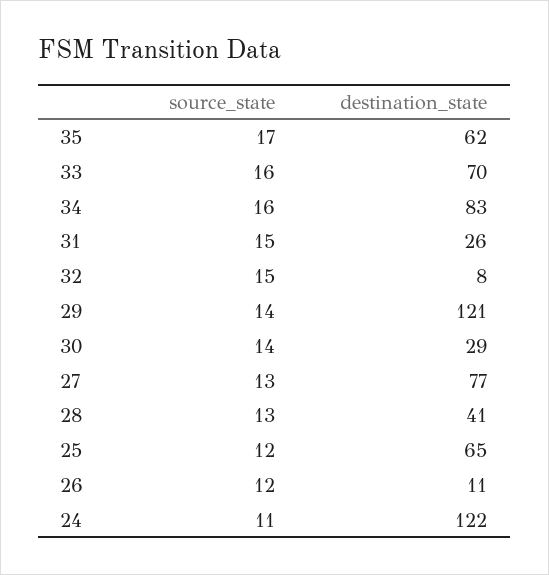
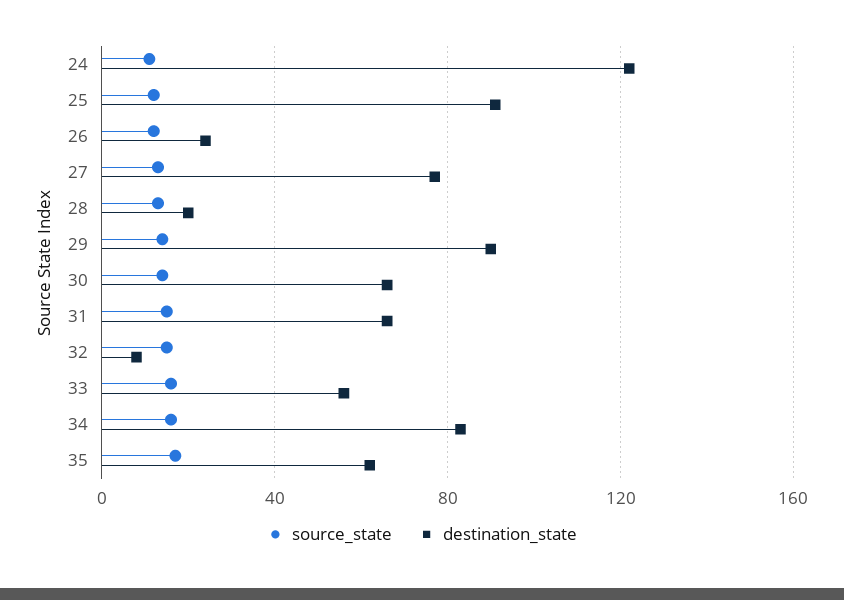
destination_state, 33: 70 -> 55
destination_state, 31: 26 -> 65
destination_state, 29: 121 -> 90
destination_state, 30: 29 -> 65
destination_state, 28: 41 -> 20
destination_state, 25: 65 -> 90
destination_state, 26: 11 -> 25

